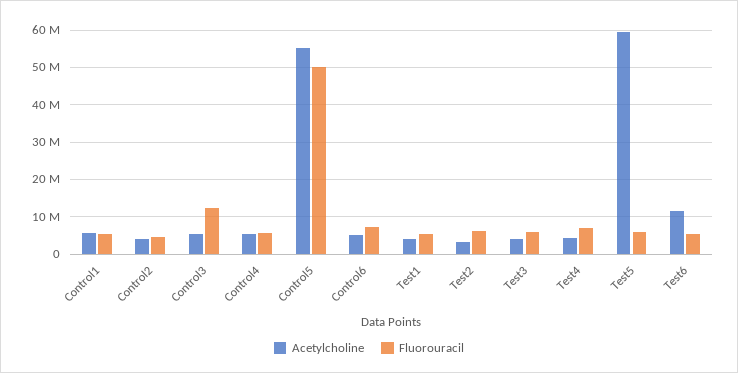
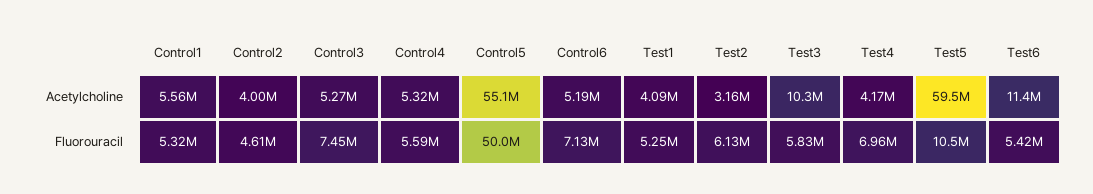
Fluorouracil, Control3: 12000000 -> 7450000
Acetylcholine, Test3: 4000000 -> 10300000
Fluorouracil, Test5: 6000000 -> 10500000

